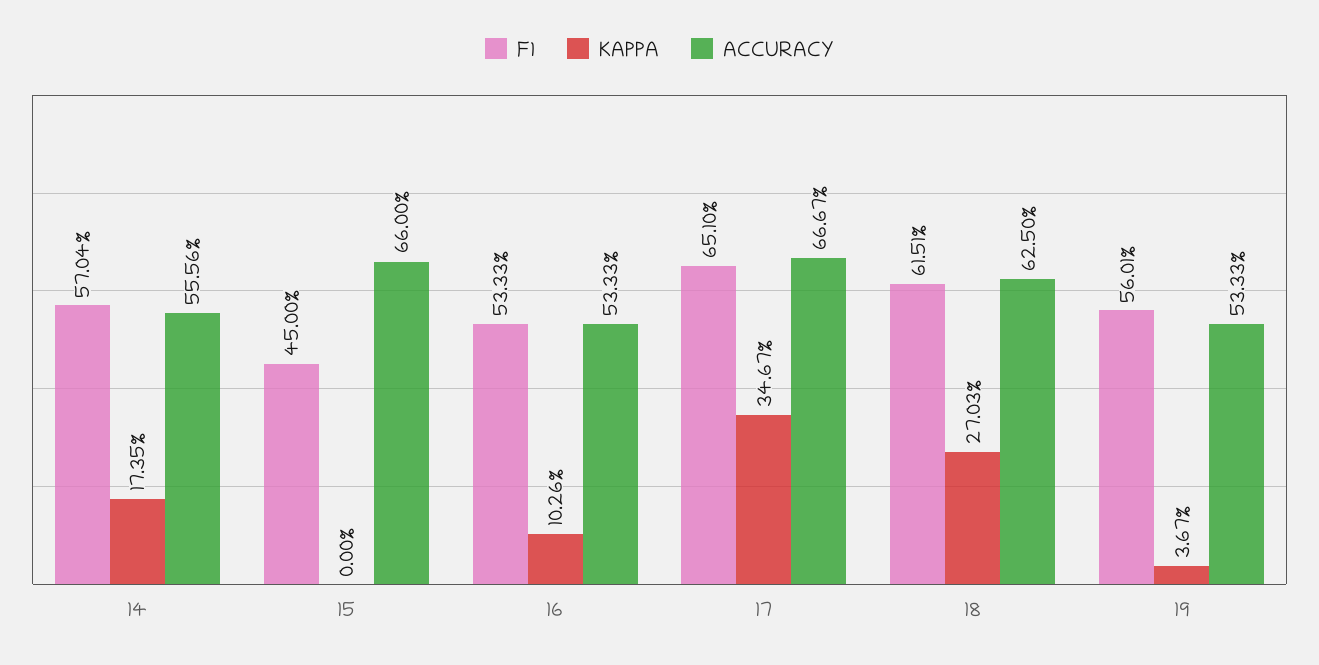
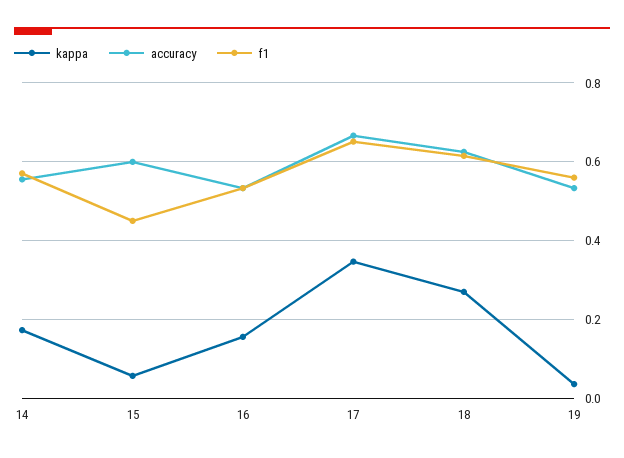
KAPPA, 15: 0 -> 0.06
ACCURACY, 15: 0.66 -> 0.6
KAPPA, 16: 0.1026 -> 0.16

